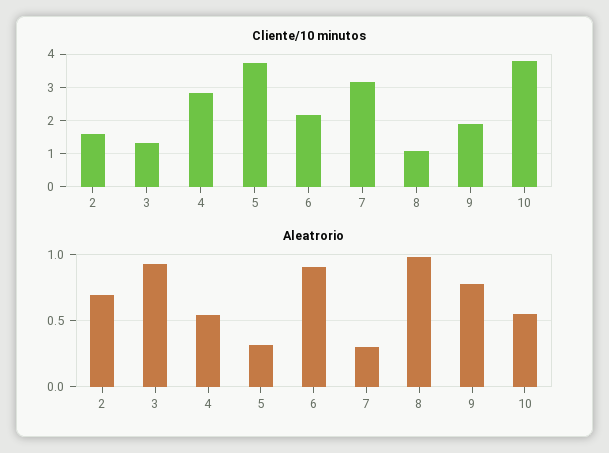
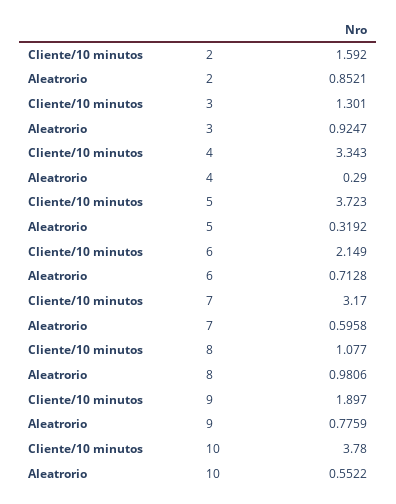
Cliente/10 minutos, 4: 2.8 -> 3.343
Aleatrorio, 2: 0.7 -> 0.8521
Aleatrorio, 4: 0.55 -> 0.29
Aleatrorio, 6: 0.9 -> 0.7128
Aleatrorio, 7: 0.3 -> 0.5958

